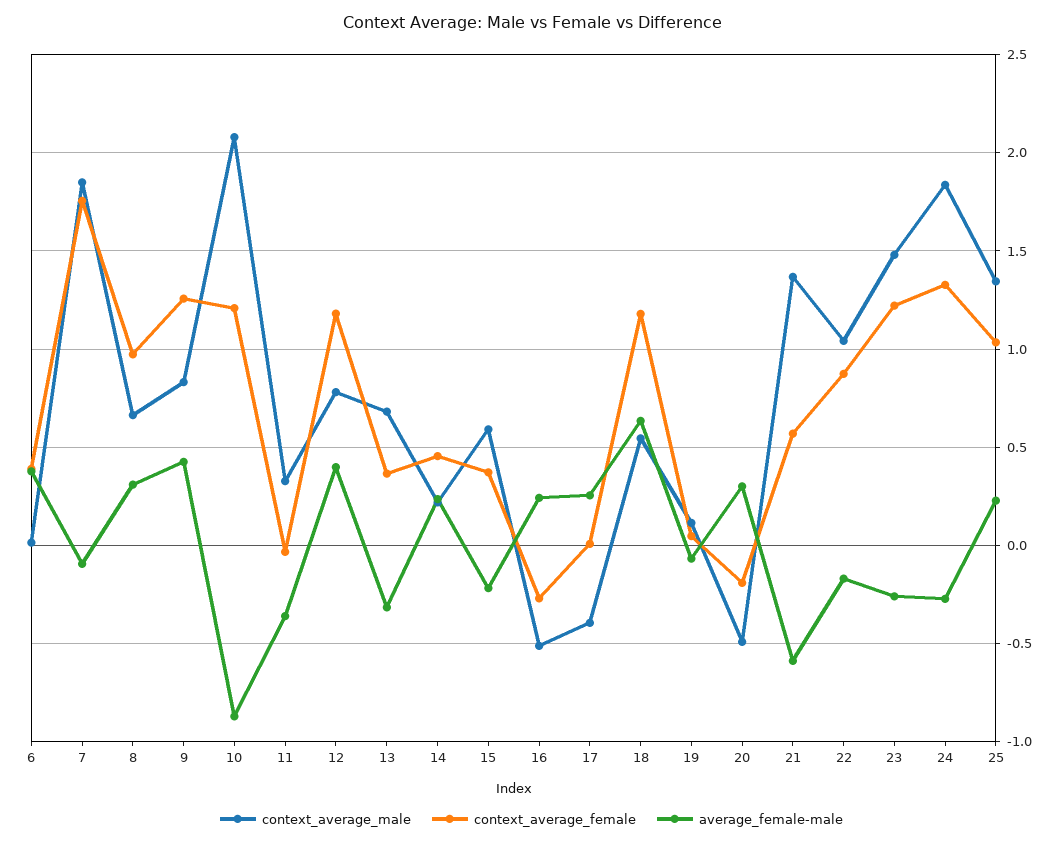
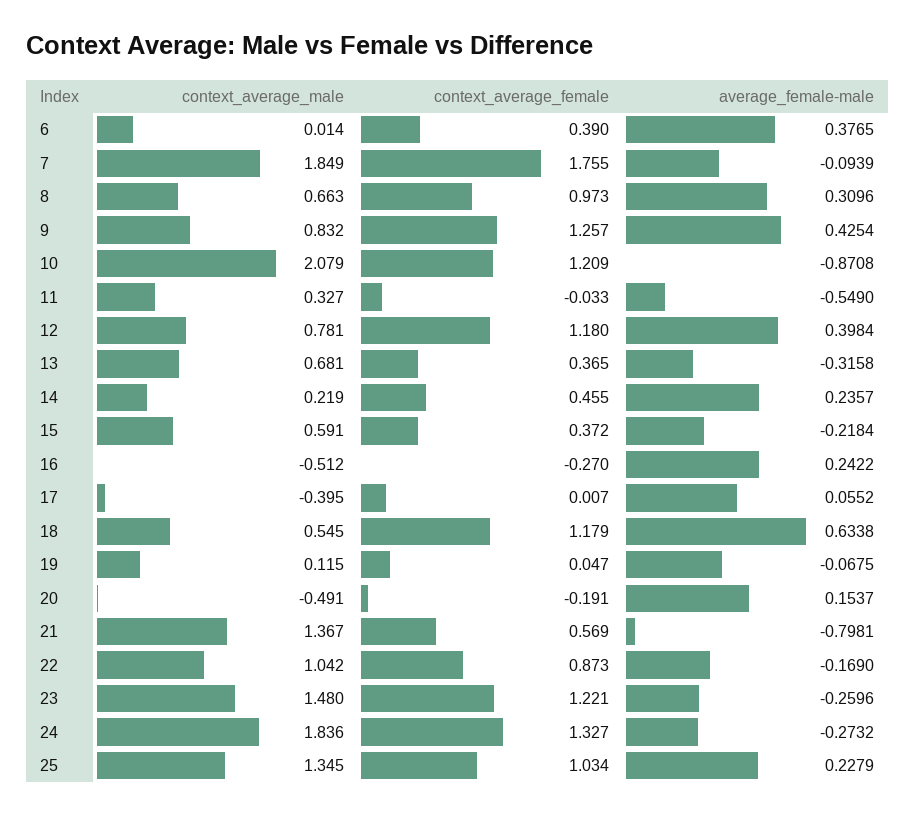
average_female-male, 11: -0.35 -> -0.549
average_female-male, 17: 0.25 -> 0.0552
average_female-male, 20: 0.3 -> 0.1537
average_female-male, 21: -0.6 -> -0.7981

